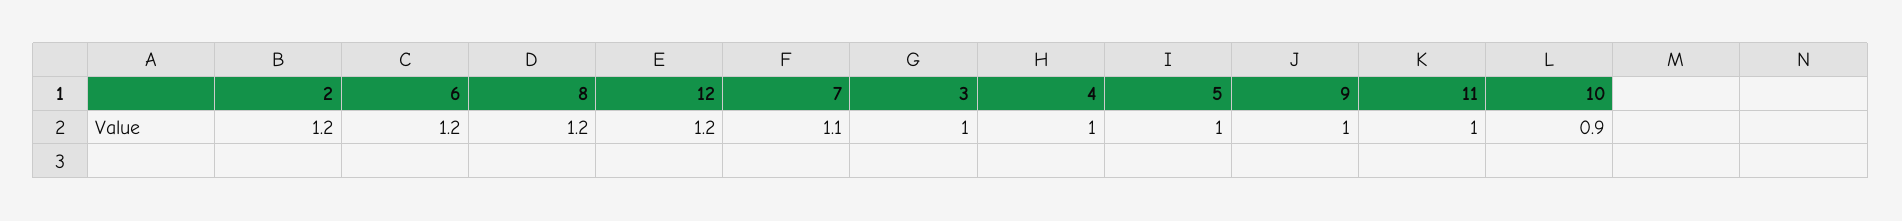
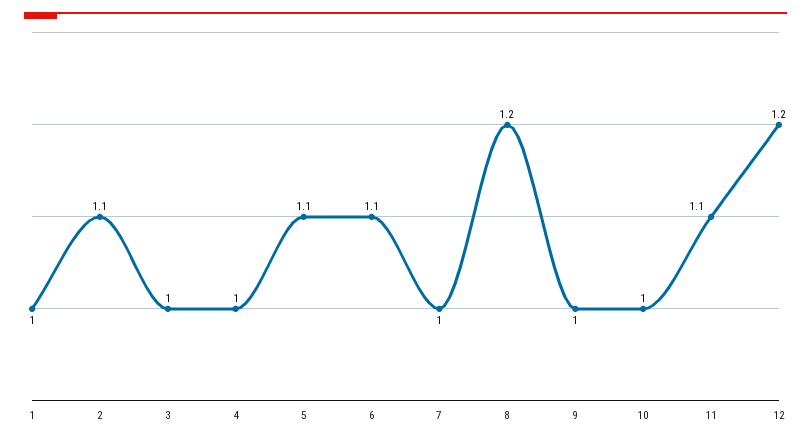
2: 1.2 -> 1.1
6: 1.2 -> 1.1
7: 1.1 -> 1
5: 1 -> 1.1
11: 1 -> 1.1
10: 0.9 -> 1
1: none -> 1

